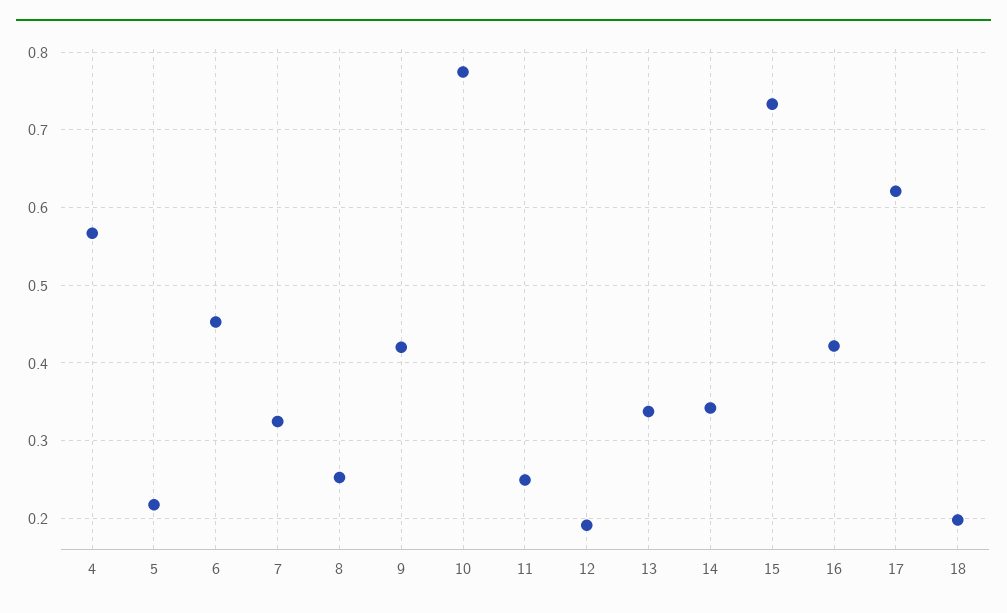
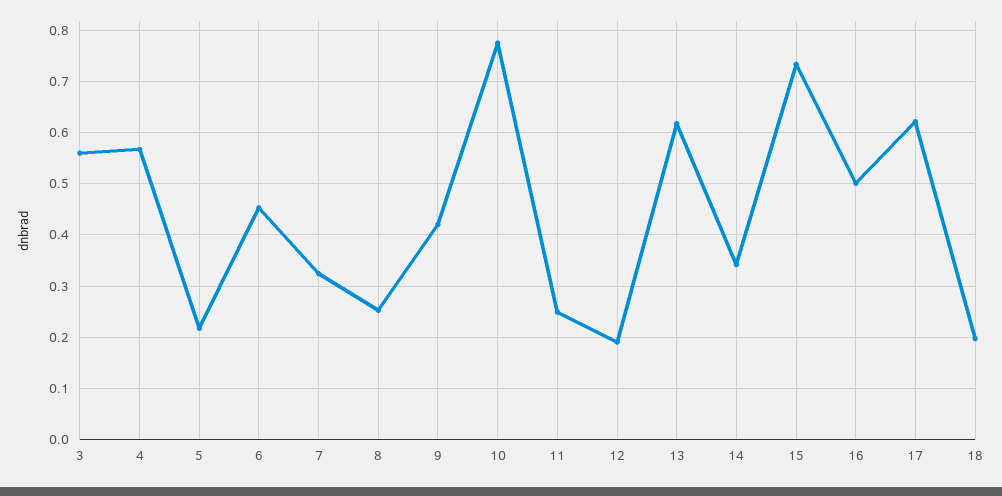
13: 0.34 -> 0.62
16: 0.42 -> 0.5
3: none -> 0.56

